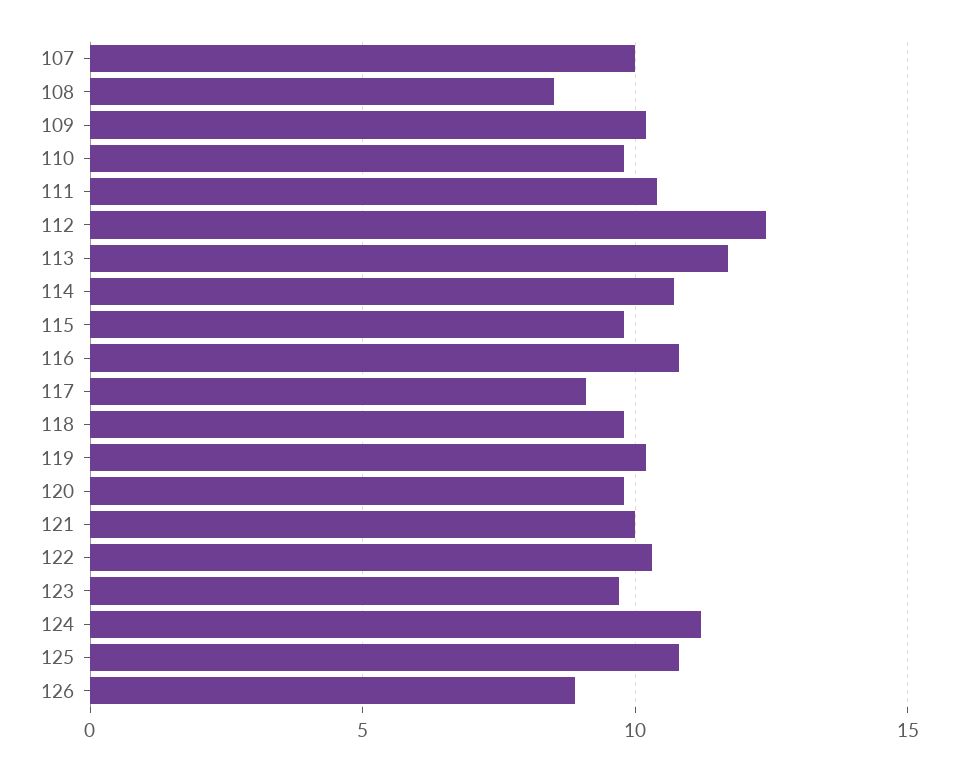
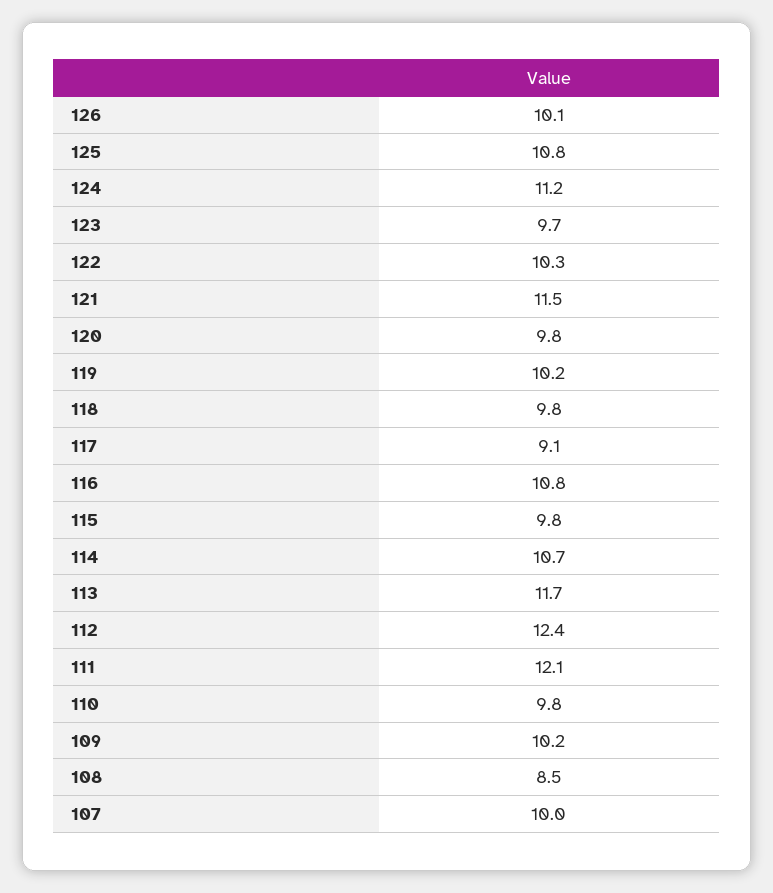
111: 10.5 -> 12.1
121: 10 -> 11.5
126: 9 -> 10.1

